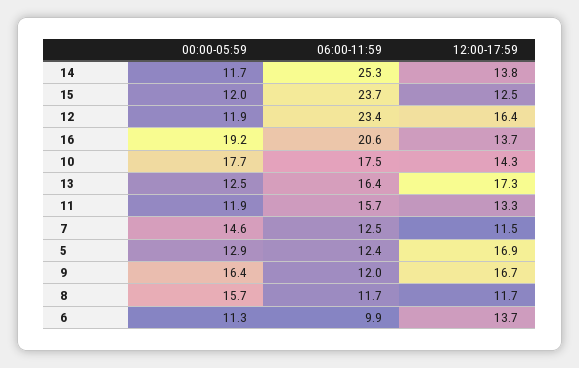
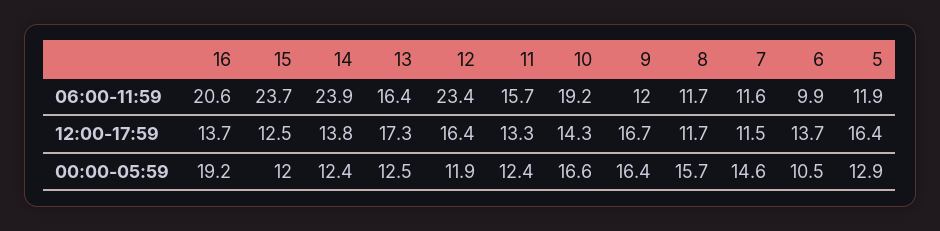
00:00-05:59, 14: 11.7 -> 12.4
06:00-11:59, 14: 25.3 -> 23.9
00:00-05:59, 10: 17.7 -> 16.6
06:00-11:59, 10: 17.5 -> 19.2
00:00-05:59, 11: 11.9 -> 12.4
06:00-11:59, 7: 12.5 -> 11.6
06:00-11:59, 5: 12.4 -> 11.9
12:00-17:59, 5: 16.9 -> 16.4
00:00-05:59, 6: 11.3 -> 10.5

